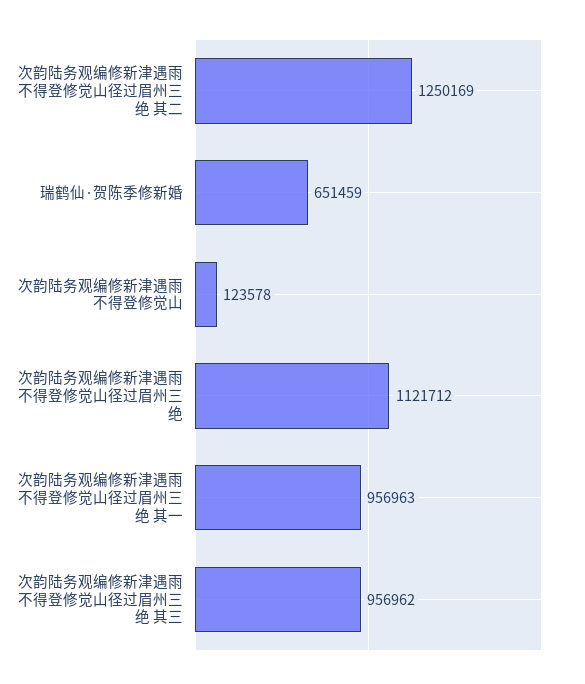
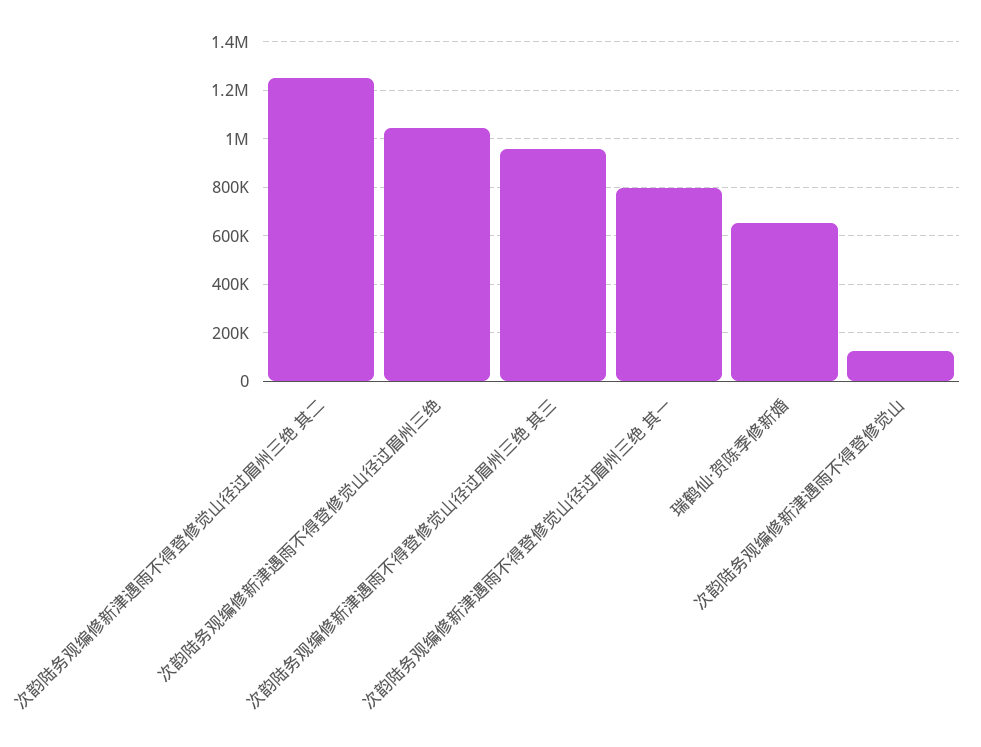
次韵陆务观编修新津遇雨不得登修觉山径过眉州三绝: 1121712 -> 1050000
次韵陆务观编修新津遇雨不得登修觉山径过眉州三绝 其一: 956963 -> 800000

